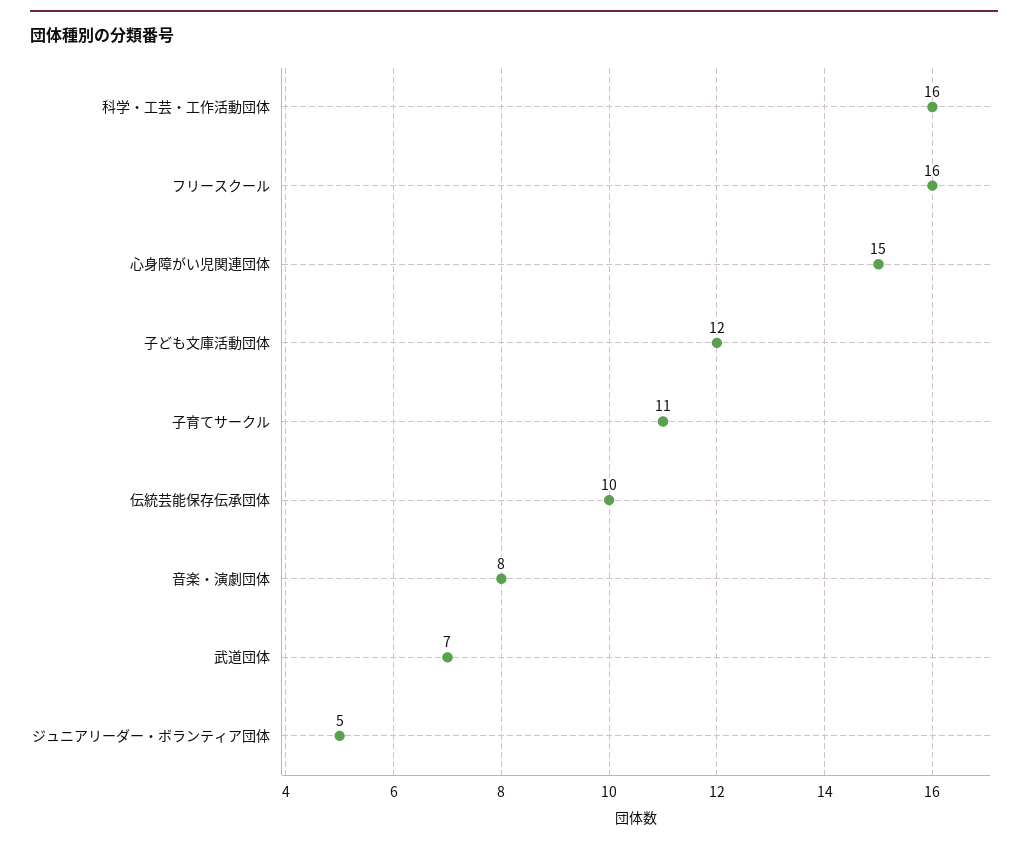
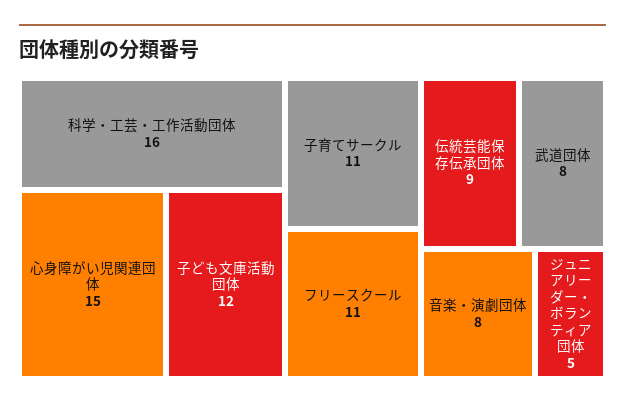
フリースクール: 16 -> 11
伝統芸能保存伝承団体: 10 -> 9
武道団体: 7 -> 8

